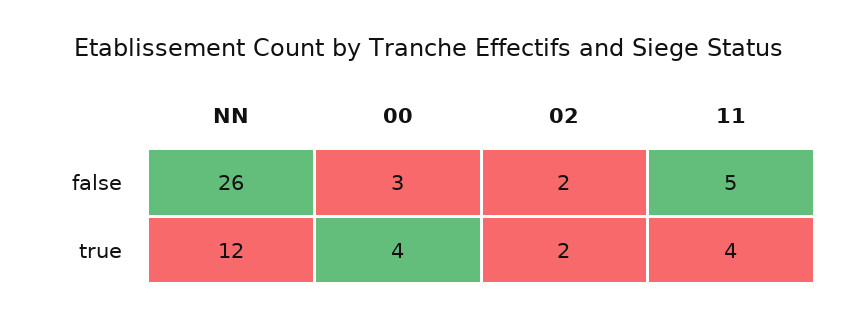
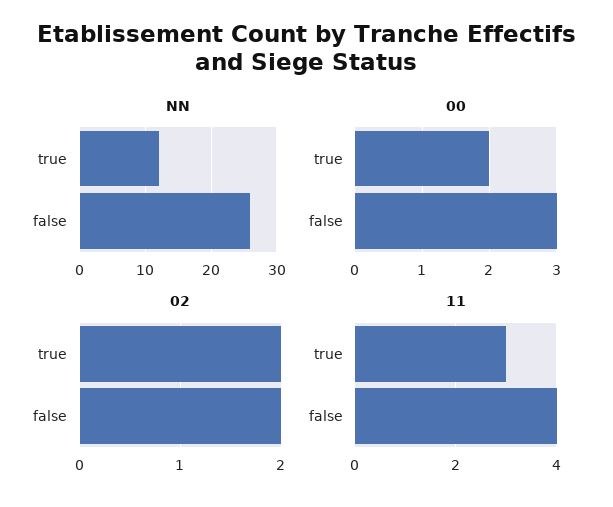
11, false: 5 -> 4
00, true: 4 -> 2
11, true: 4 -> 3

